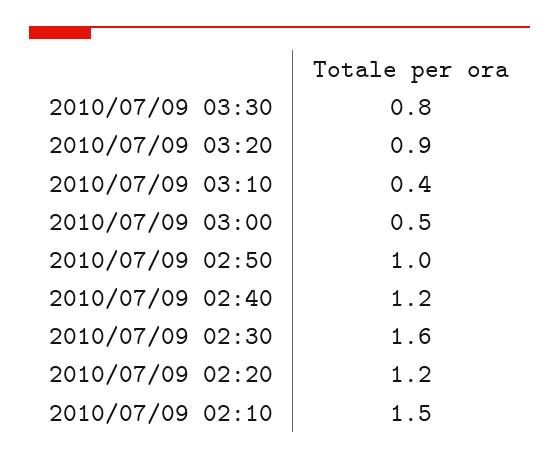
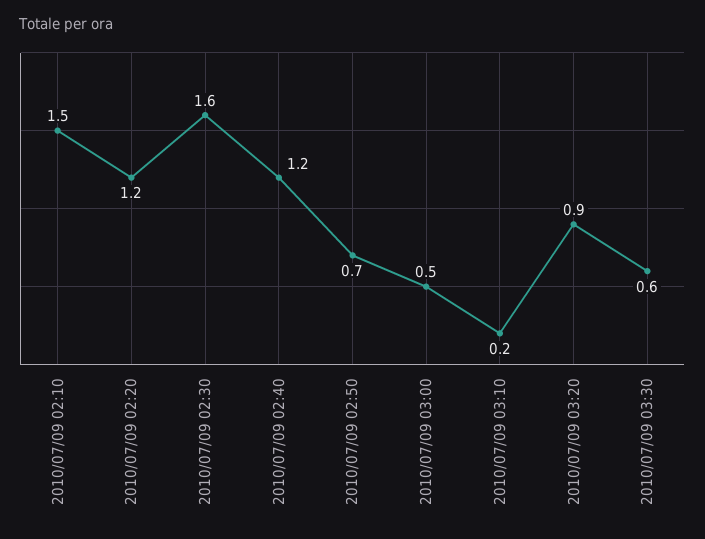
2010/07/09 03:30: 0.8 -> 0.6
2010/07/09 03:10: 0.4 -> 0.2
2010/07/09 02:50: 1 -> 0.7

